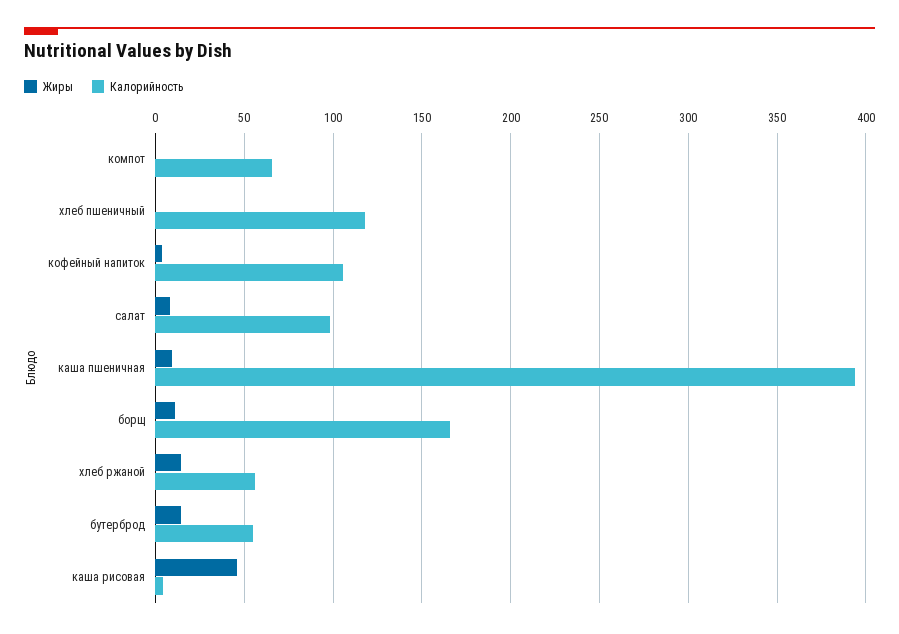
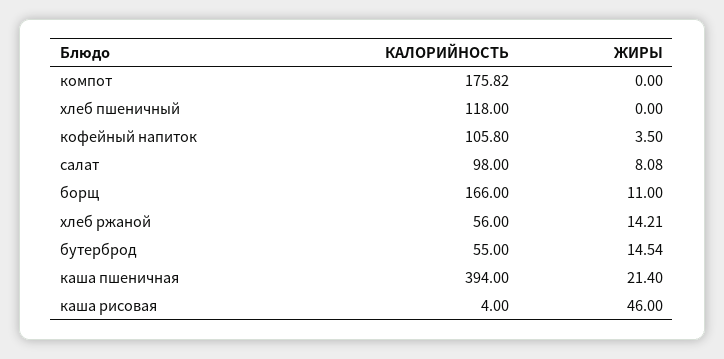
Калорийность, компот: 65 -> 175.82
Жиры, каша пшеничная: 10 -> 21.4

